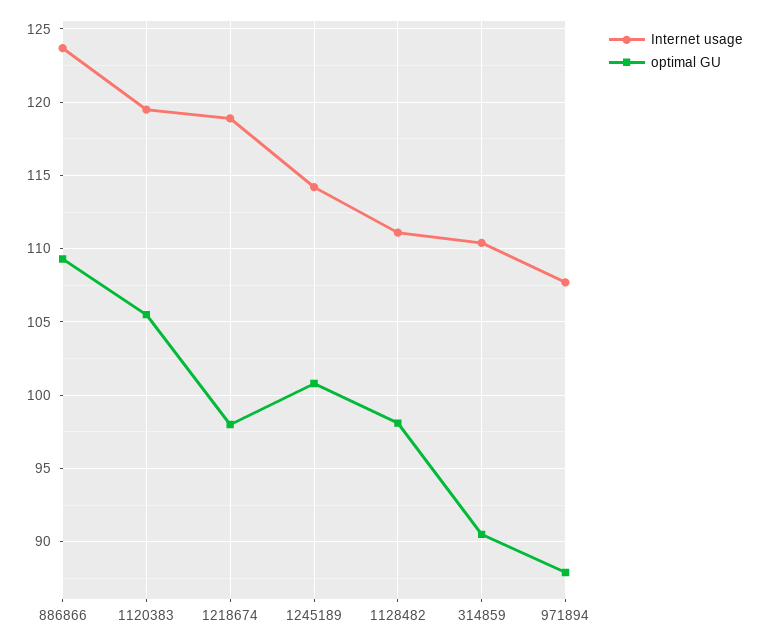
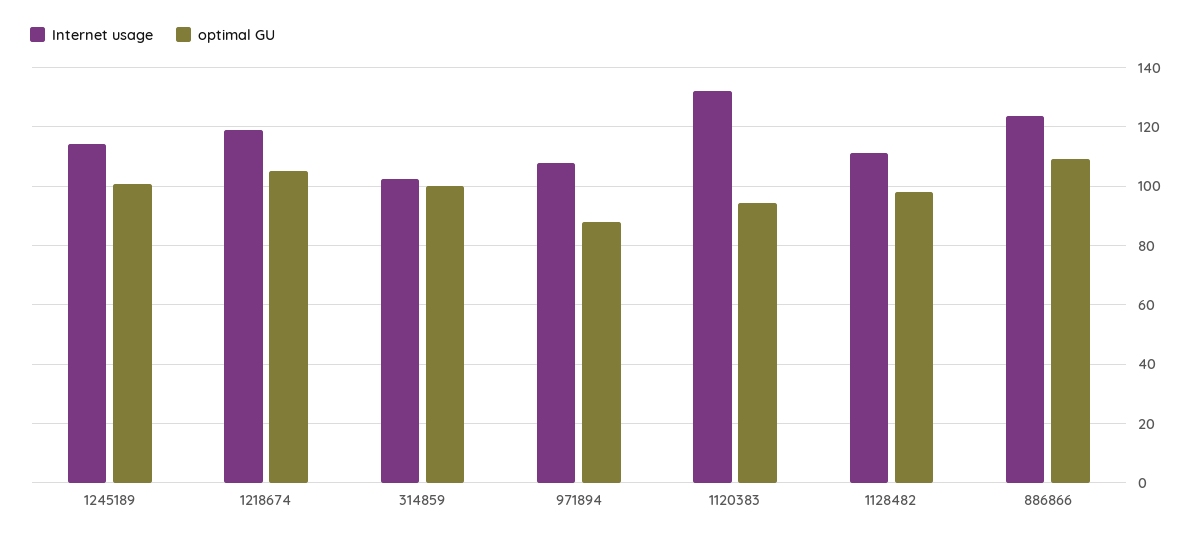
Internet usage, 1120383: 119.5 -> 132.5
optimal GU, 1120383: 105.5 -> 95
optimal GU, 1218674: 98 -> 105
Internet usage, 314859: 110.5 -> 102.5
optimal GU, 314859: 90.5 -> 100

